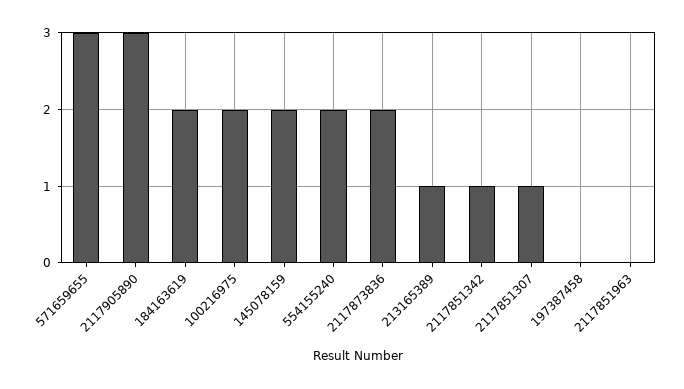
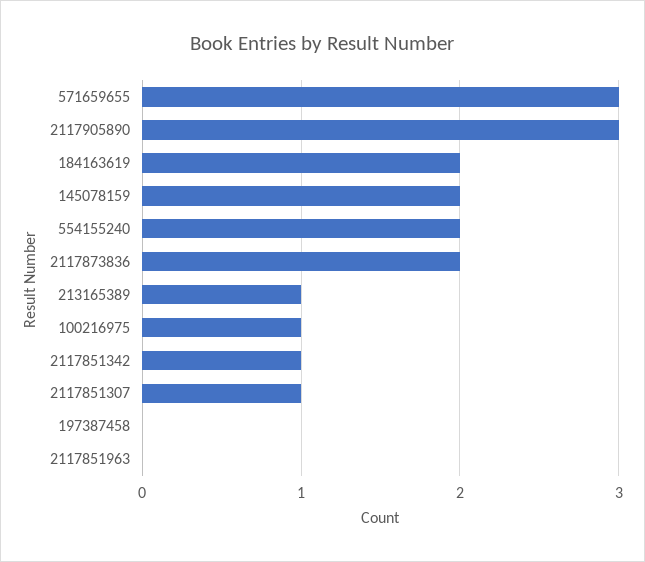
100216975: 2 -> 1

